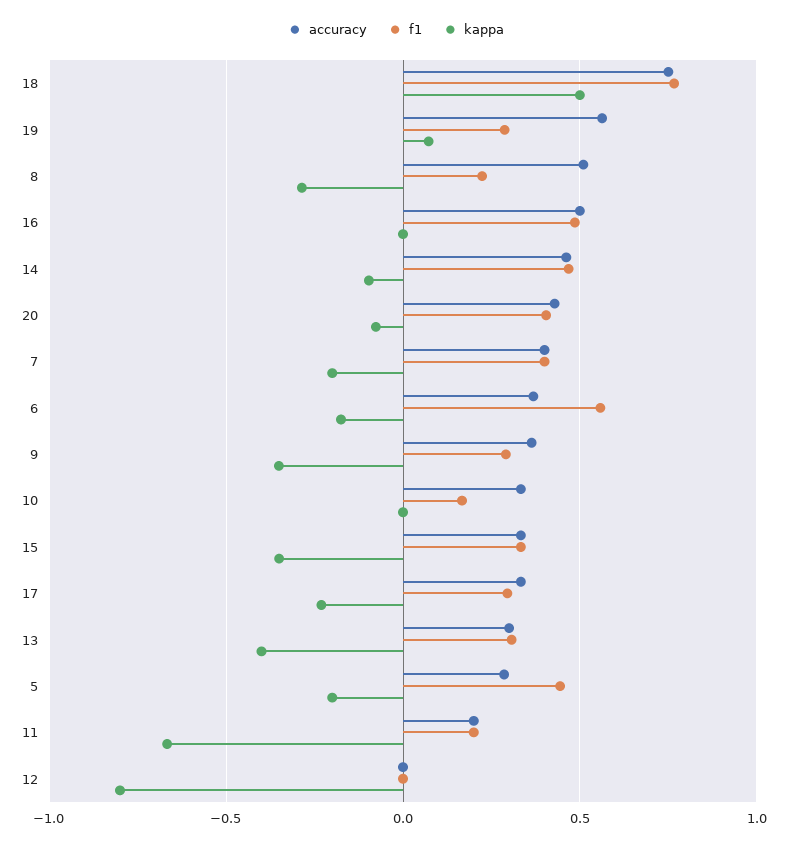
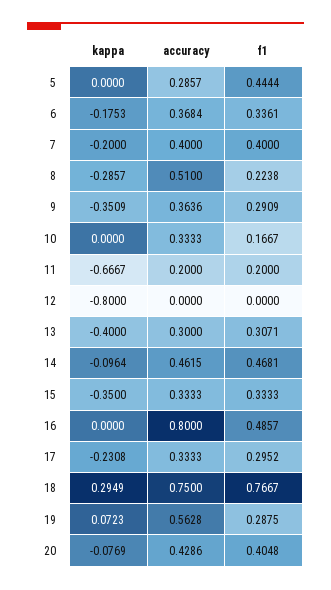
kappa, 18: 0.5 -> 0.2949
accuracy, 16: 0.5 -> 0.8
f1, 6: 0.55 -> 0.3361
kappa, 5: -0.2 -> 0

